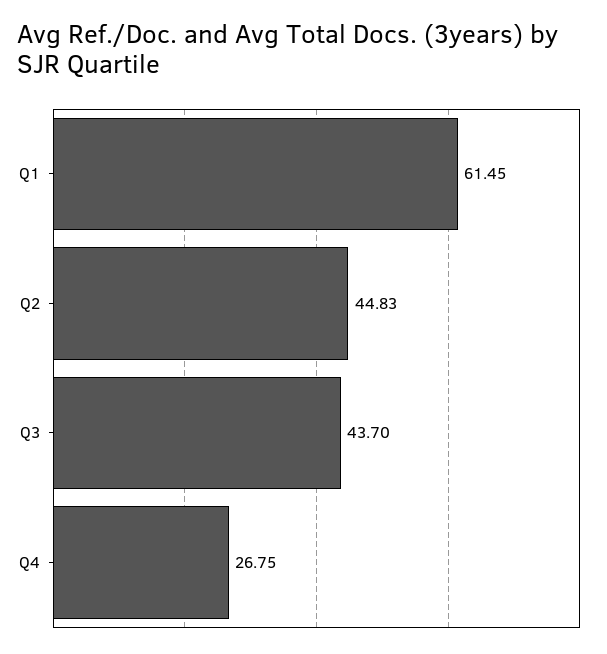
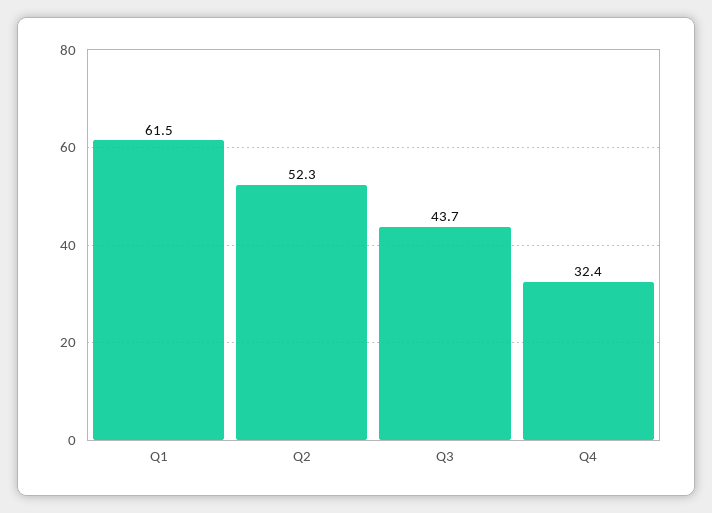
Q2: 44.83 -> 52.3
Q4: 26.75 -> 32.4

